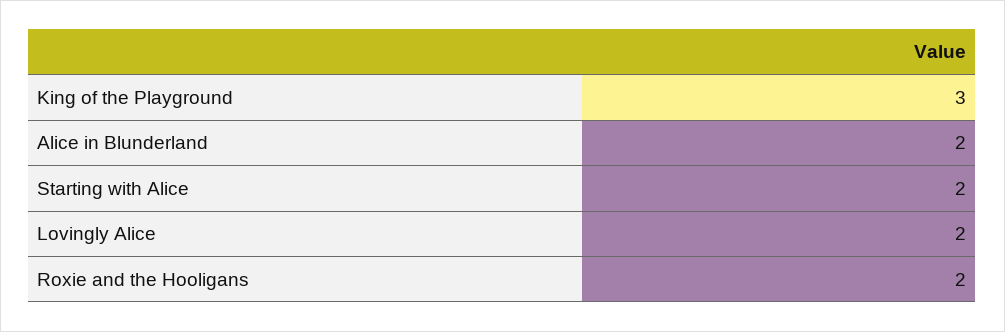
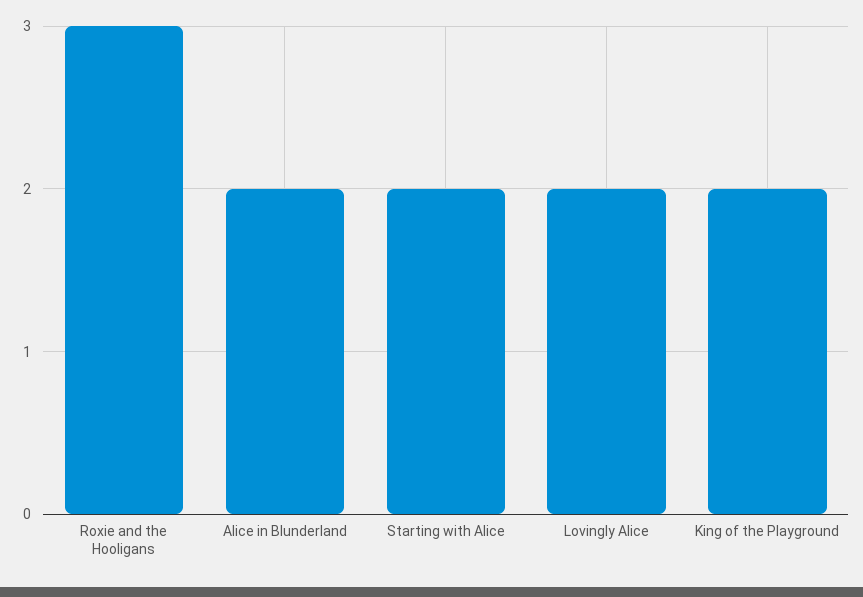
King of the Playground: 3 -> 2
Roxie and the Hooligans: 2 -> 3

